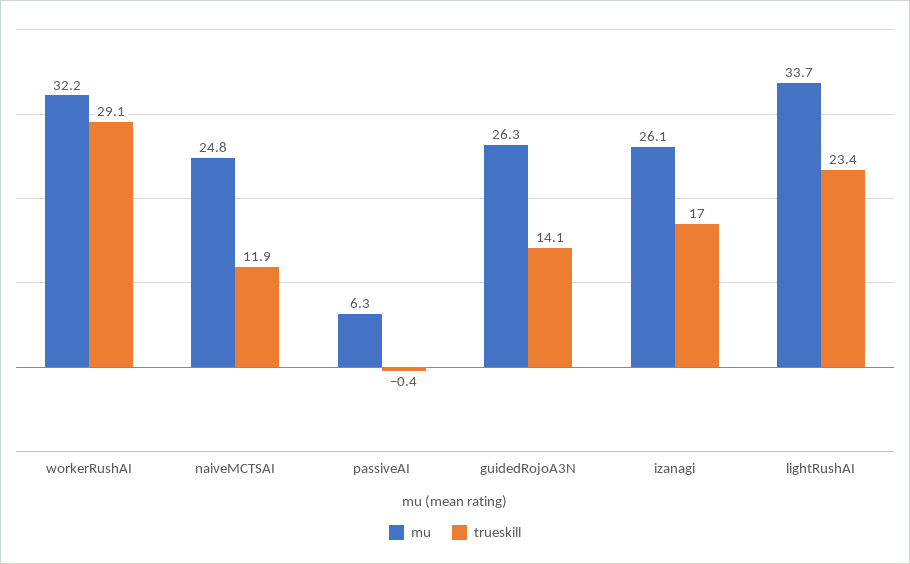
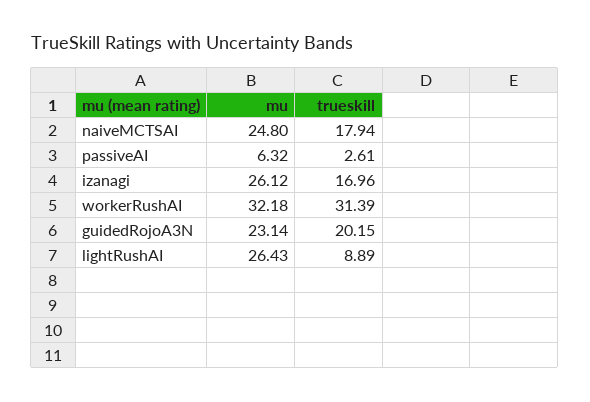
trueskill, workerRushAI: 29.1 -> 31.39
trueskill, naiveMCTSAI: 11.9 -> 17.94
trueskill, passiveAI: -0.4 -> 2.61
mu, guidedRojoA3N: 26.3 -> 23.14
trueskill, guidedRojoA3N: 14.1 -> 20.15
mu, lightRushAI: 33.7 -> 26.43
trueskill, lightRushAI: 23.4 -> 8.89

